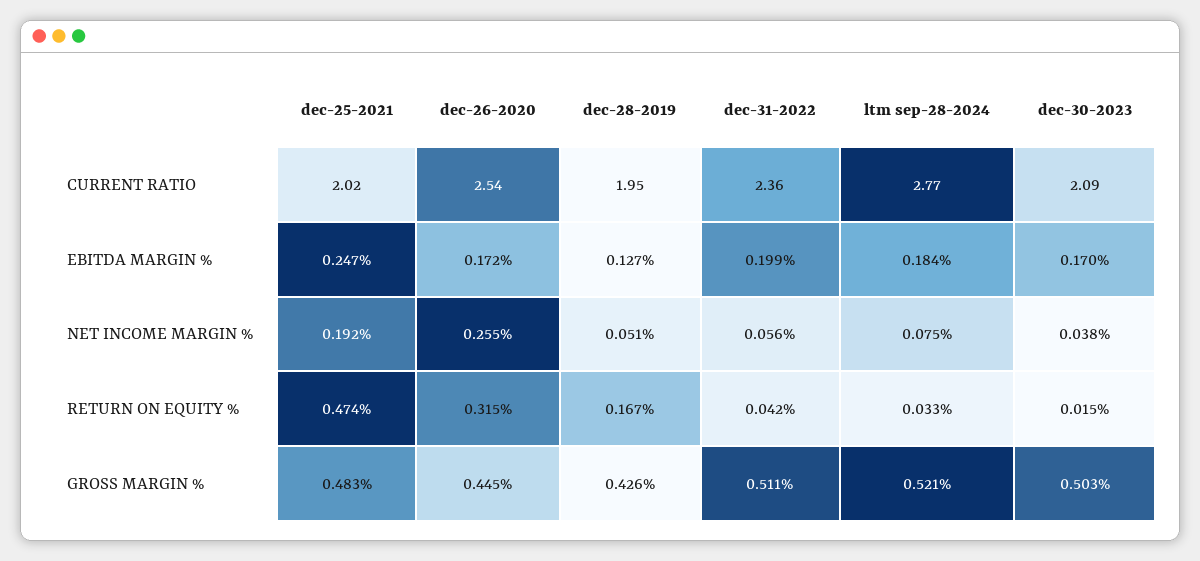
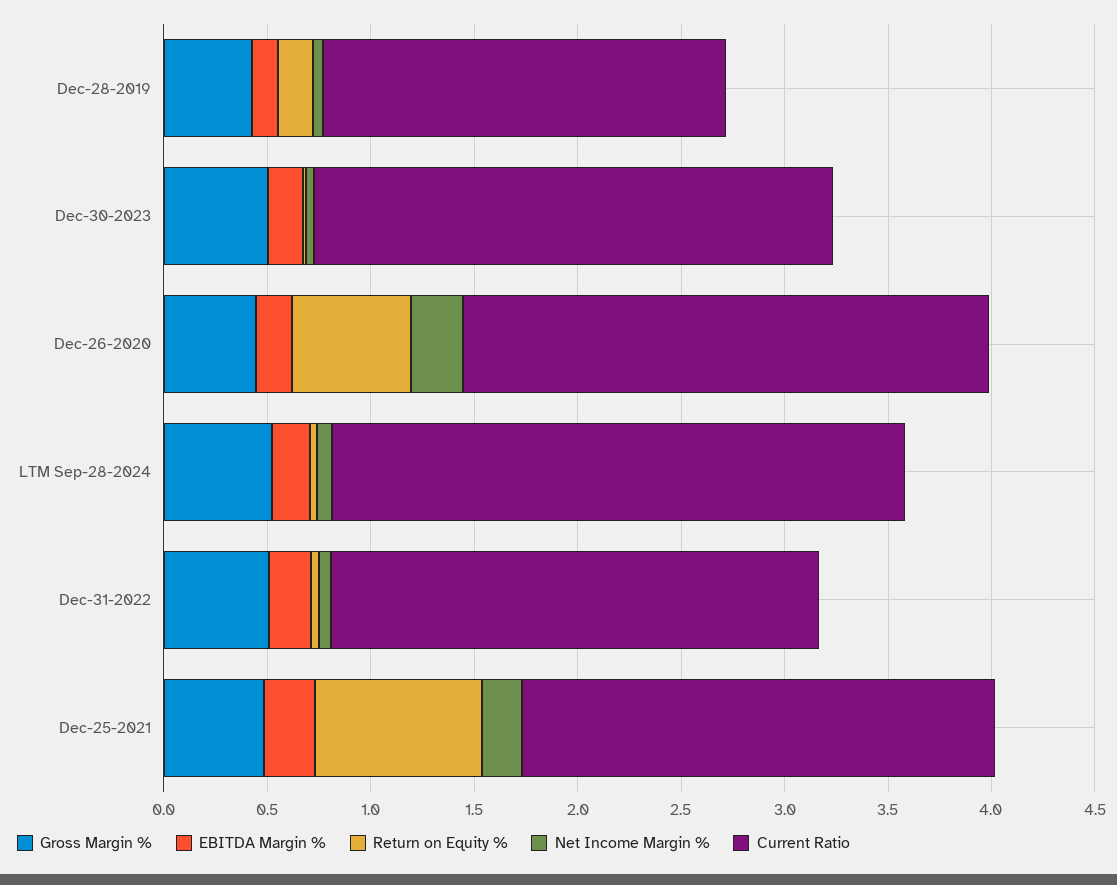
CURRENT RATIO, dec-25-2021: 2.02 -> 2.3
CURRENT RATIO, dec-30-2023: 2.09 -> 2.5
RETURN ON EQUITY %, dec-25-2021: 0.474 -> 0.8
RETURN ON EQUITY %, dec-26-2020: 0.315 -> 0.6

